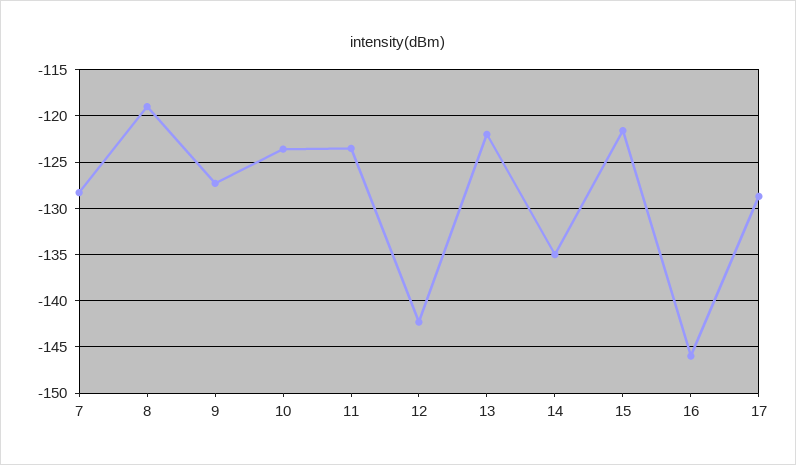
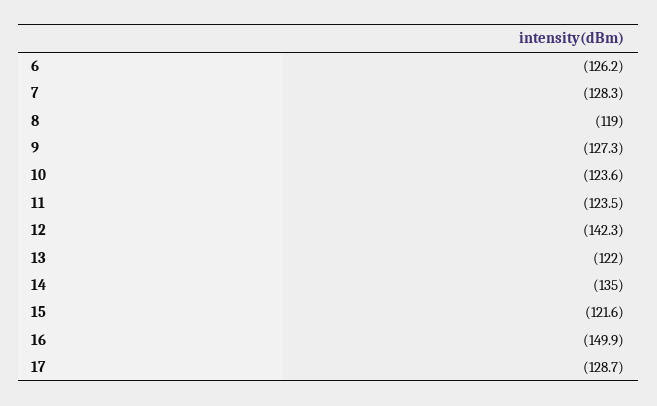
16: -146 -> -149.9
6: none -> -126.2

